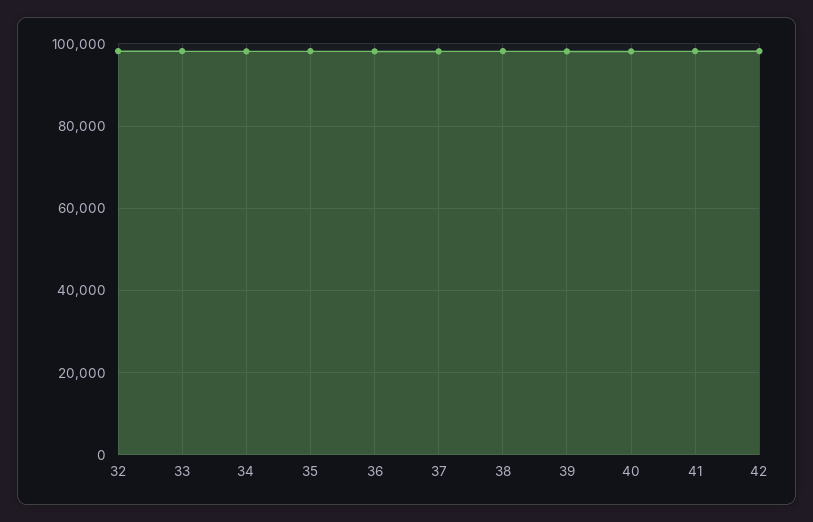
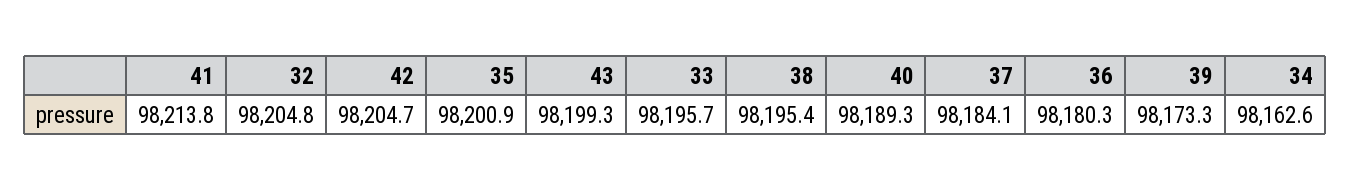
43: none -> 98199.3

